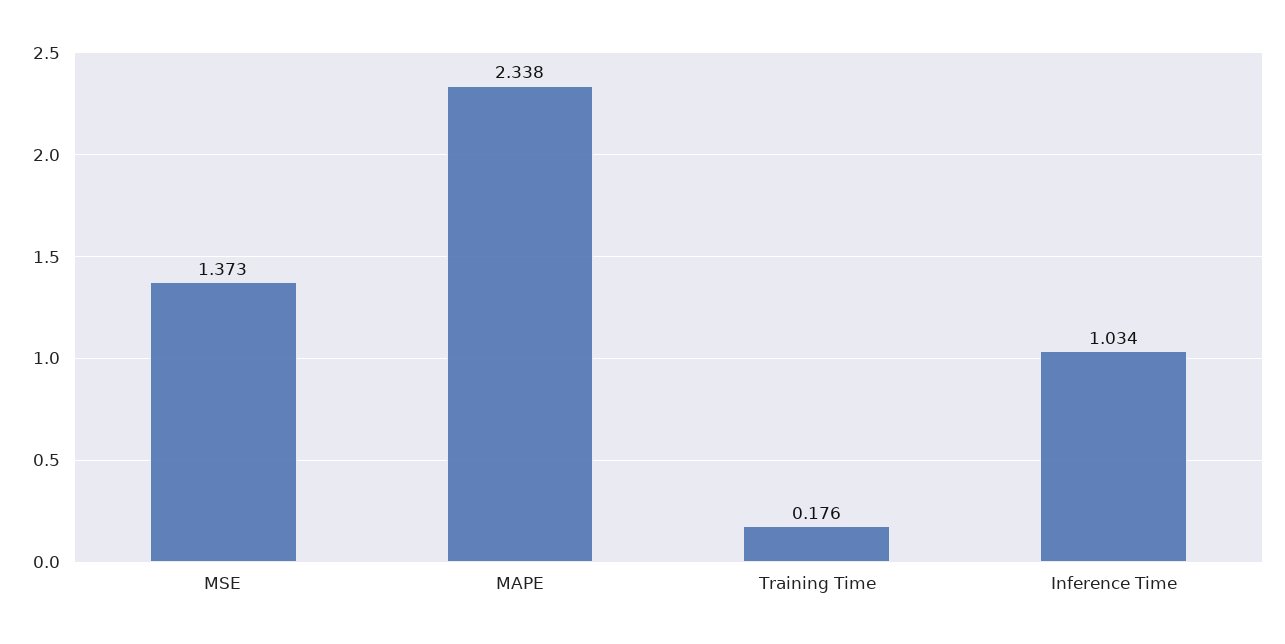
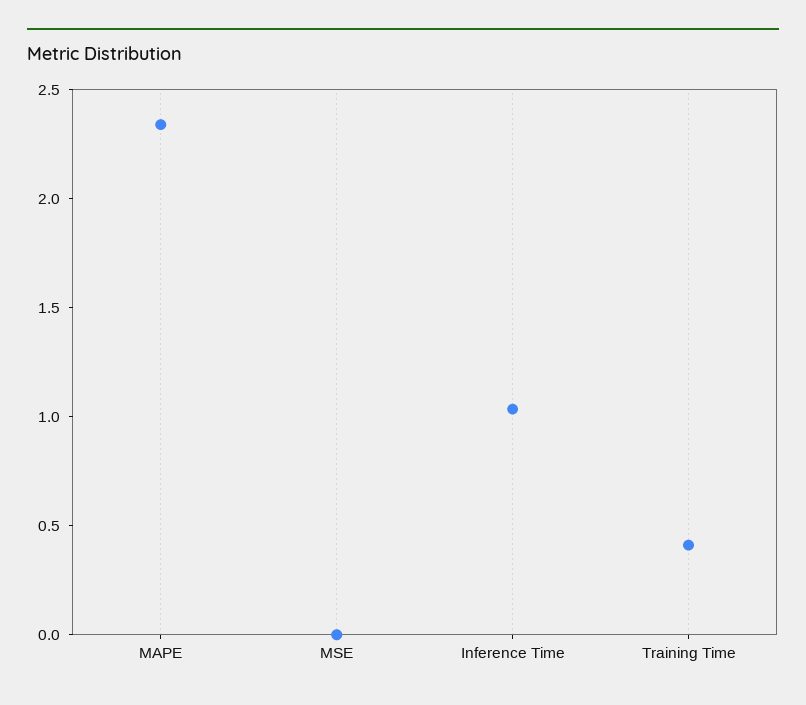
MSE: 1.373 -> 0
Training Time: 0.176 -> 0.4

